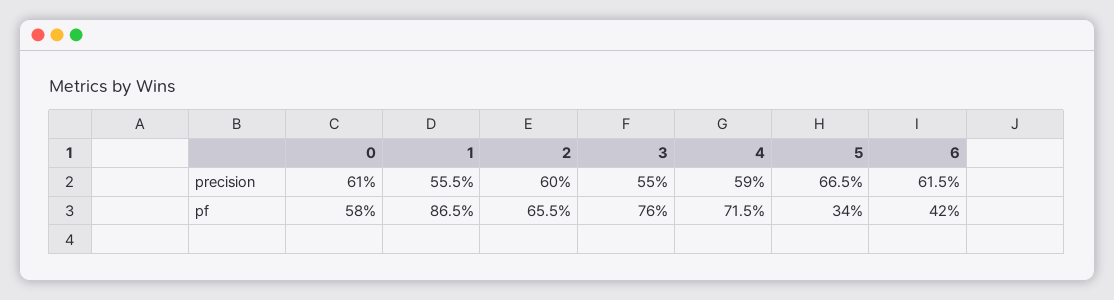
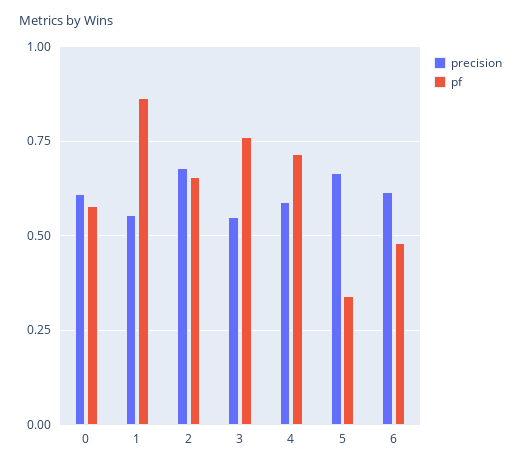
precision, 2: 0.6 -> 0.675
pf, 6: 0.42 -> 0.475

